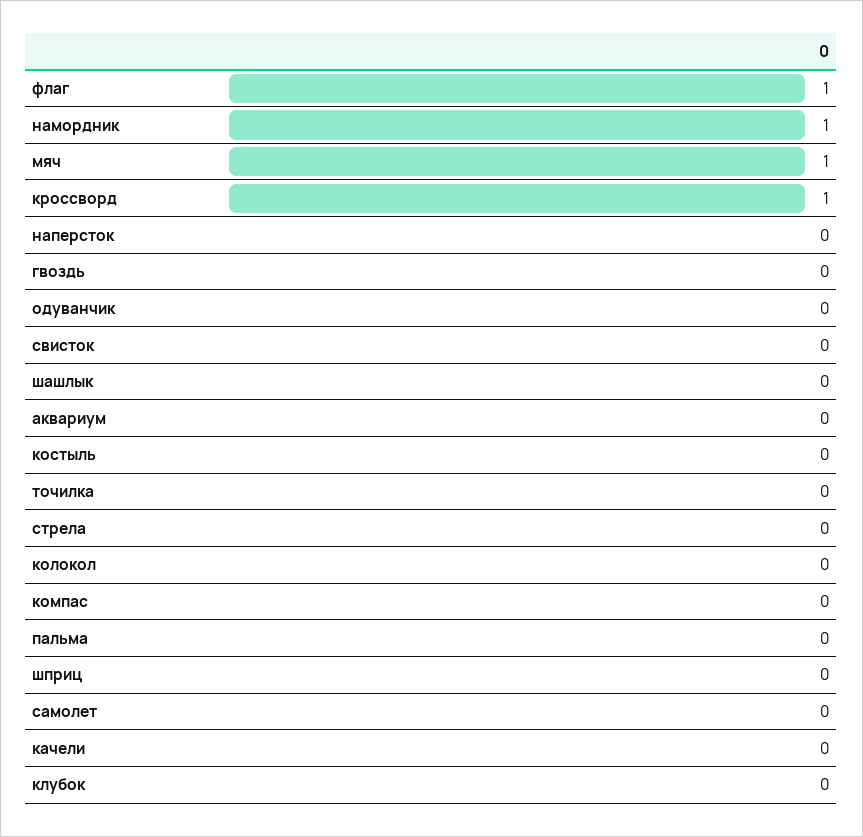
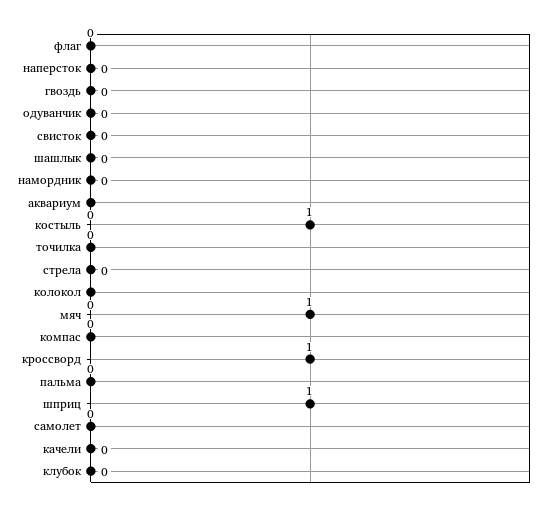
флаг: 1 -> 0
намордник: 1 -> 0
костыль: 0 -> 1
шприц: 0 -> 1

